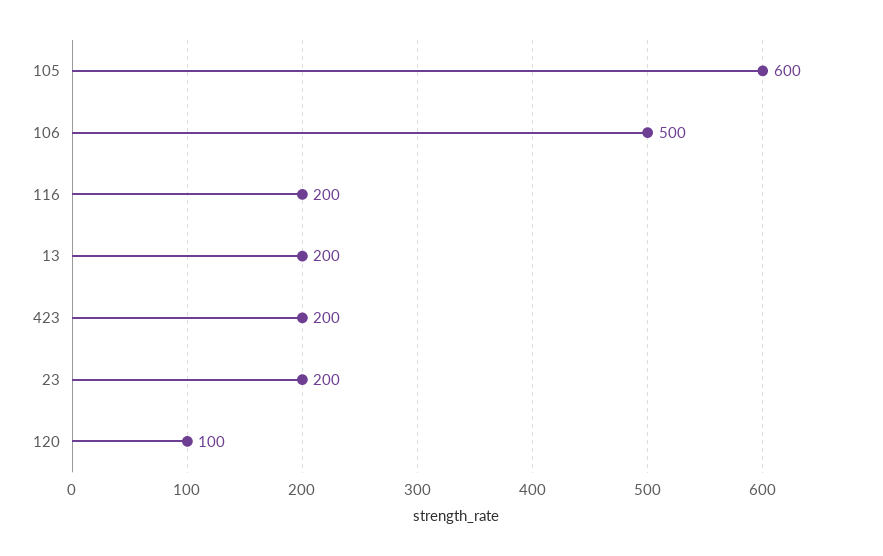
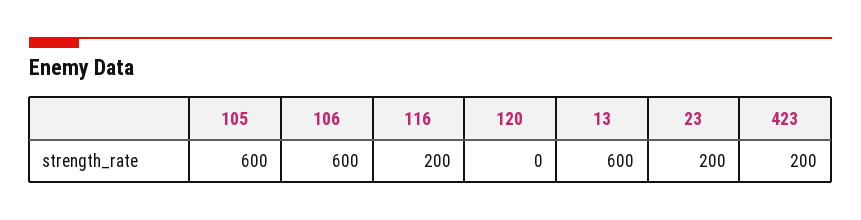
106: 500 -> 600
13: 200 -> 600
120: 100 -> 0

